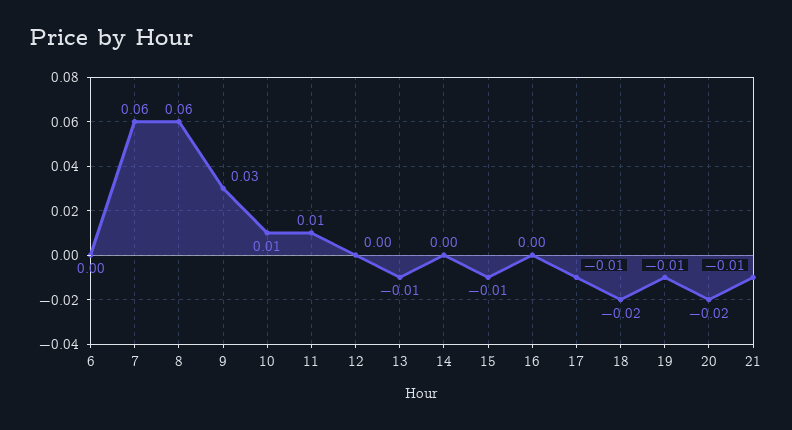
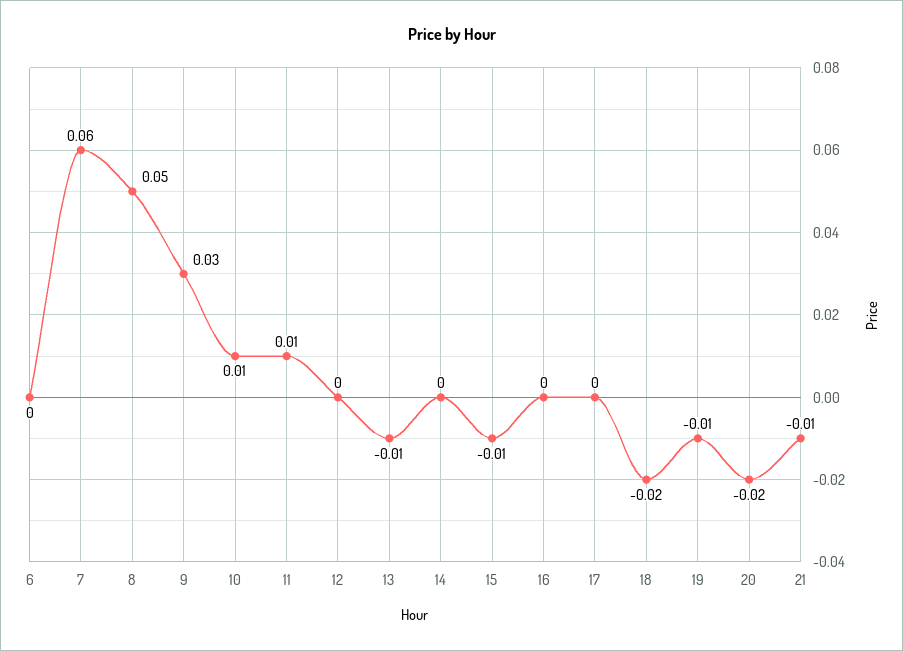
8: 0.06 -> 0.05
17: -0.01 -> 0

